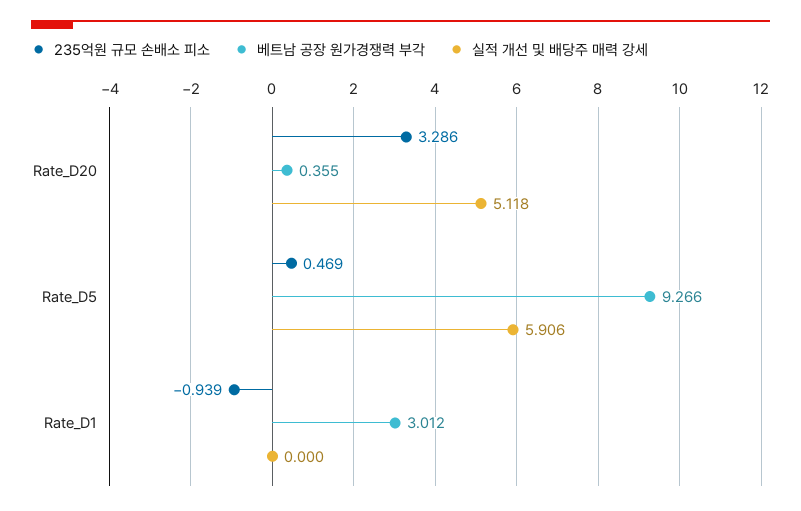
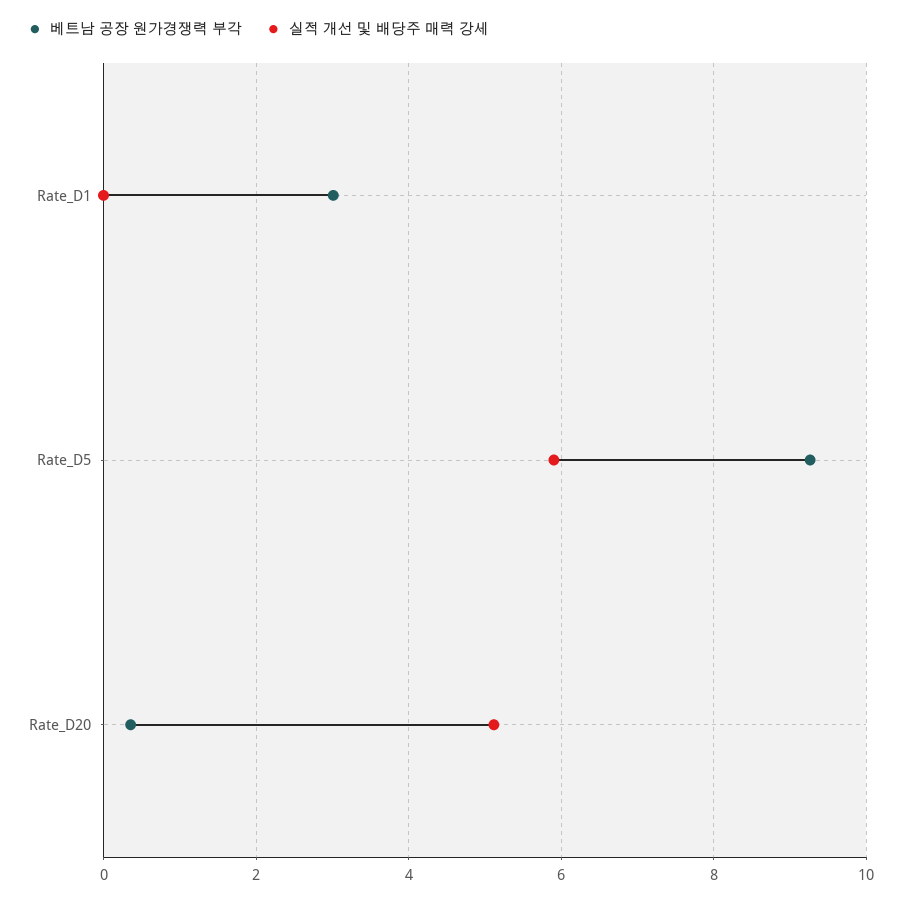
235억원 규모 손배소 피소, Rate_D20: 3.286 -> none
235억원 규모 손배소 피소, Rate_D5: 0.469 -> none
235억원 규모 손배소 피소, Rate_D1: -0.939 -> none

